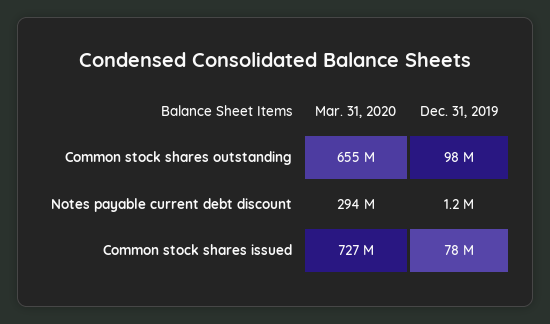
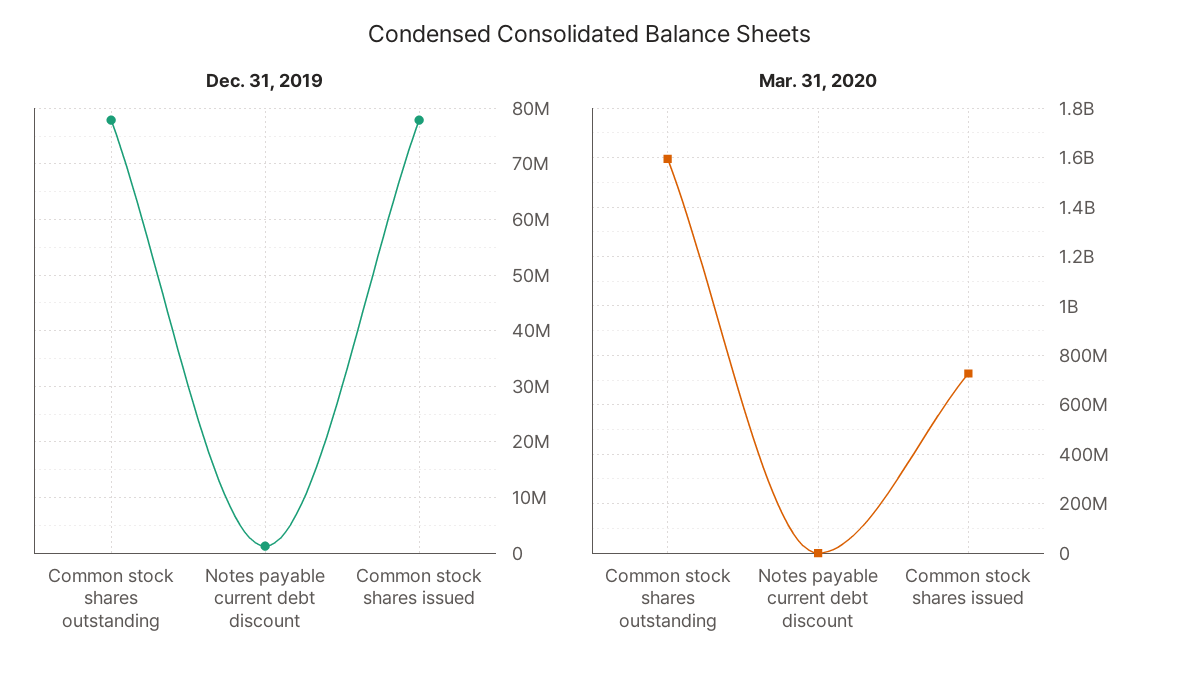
Mar. 31, 2020, Common stock shares outstanding: 655000000 -> 1600000000
Dec. 31, 2019, Common stock shares outstanding: 98000000 -> 78000000
Mar. 31, 2020, Notes payable current debt discount: 294000000 -> 0

